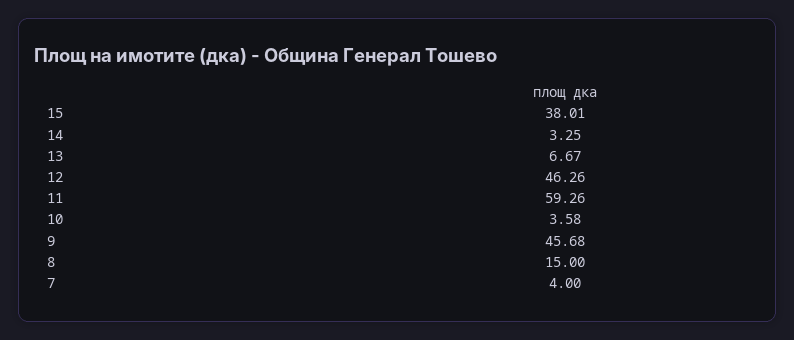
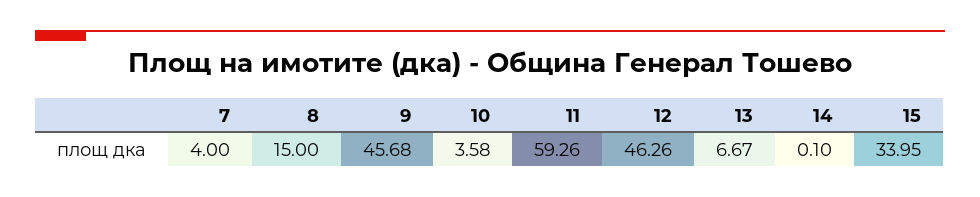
15: 38.01 -> 33.95
14: 3.25 -> 0.1

